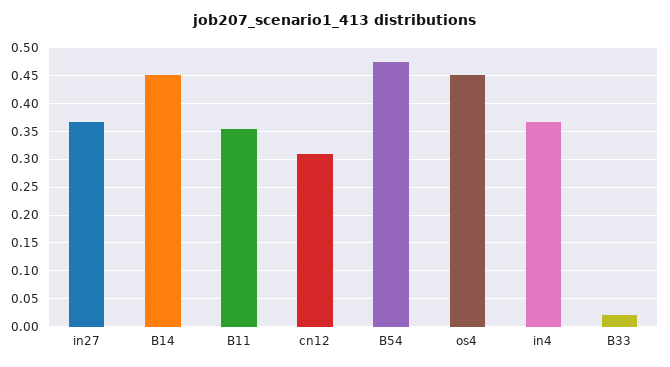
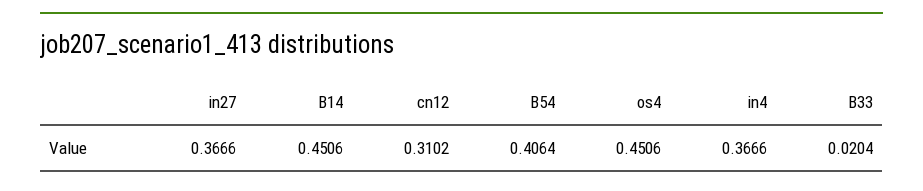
B11: 0.35 -> none
B54: 0.475 -> 0.4064

